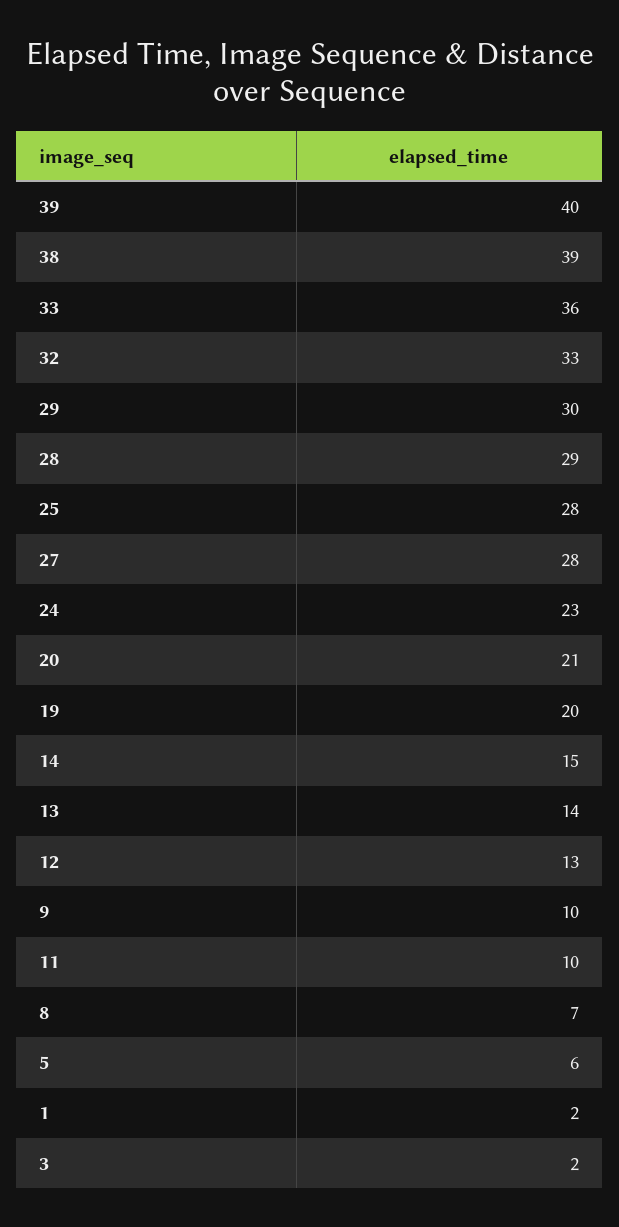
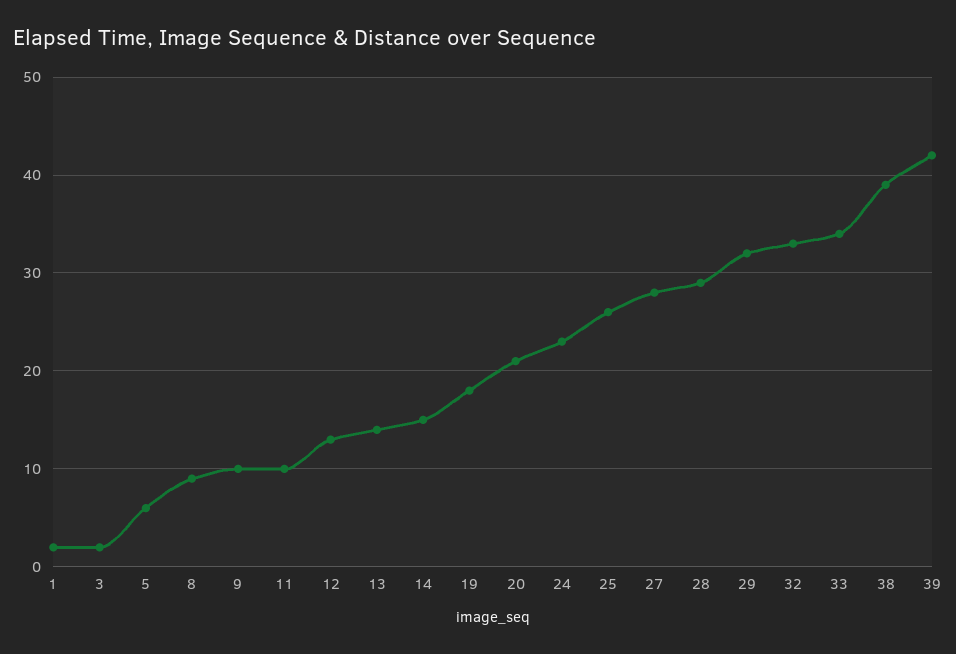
39: 40 -> 42
33: 36 -> 34
29: 30 -> 32
25: 28 -> 26
19: 20 -> 18
8: 7 -> 9

